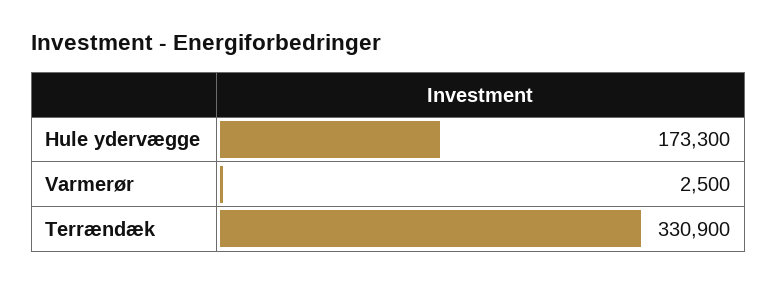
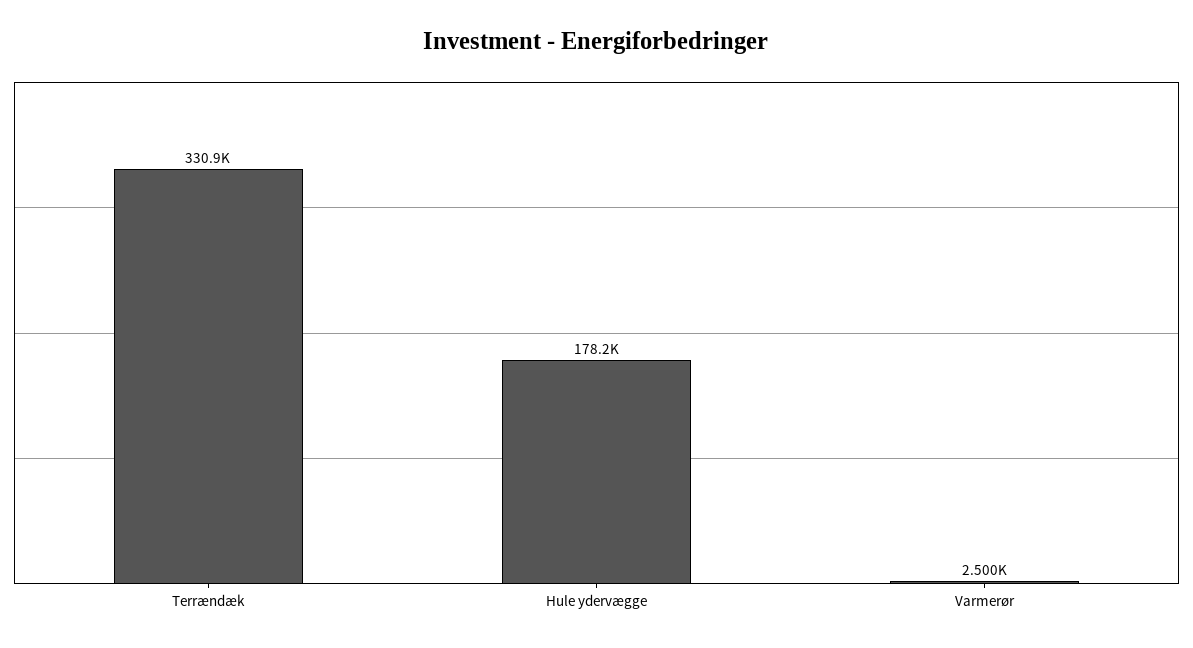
Hule ydervægge: 173300 -> 178200

